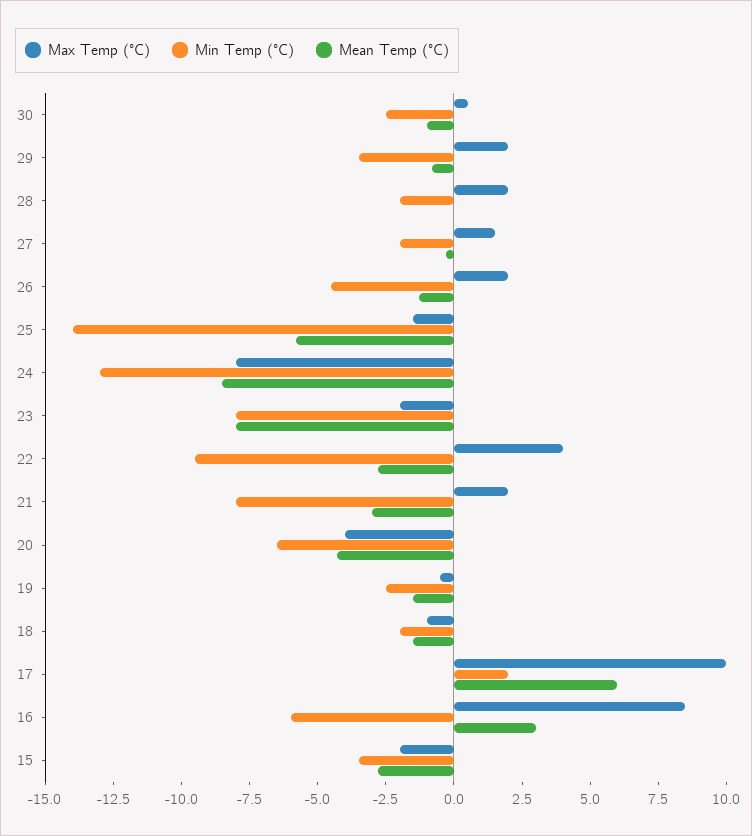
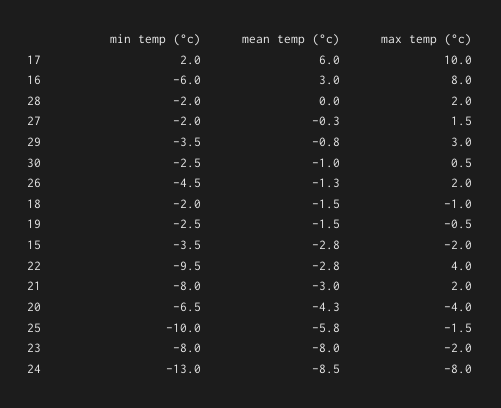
Max Temp (°C), 29: 2 -> 3
Min Temp (°C), 25: -14 -> -10
Max Temp (°C), 16: 8.5 -> 8

